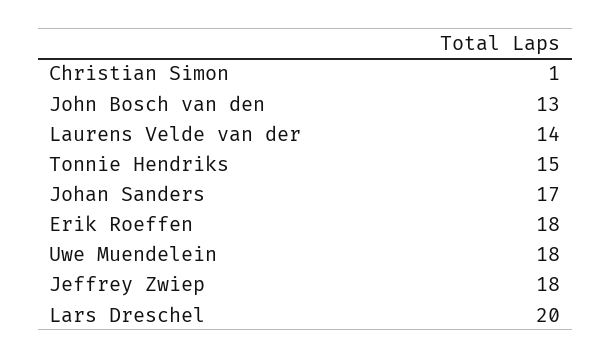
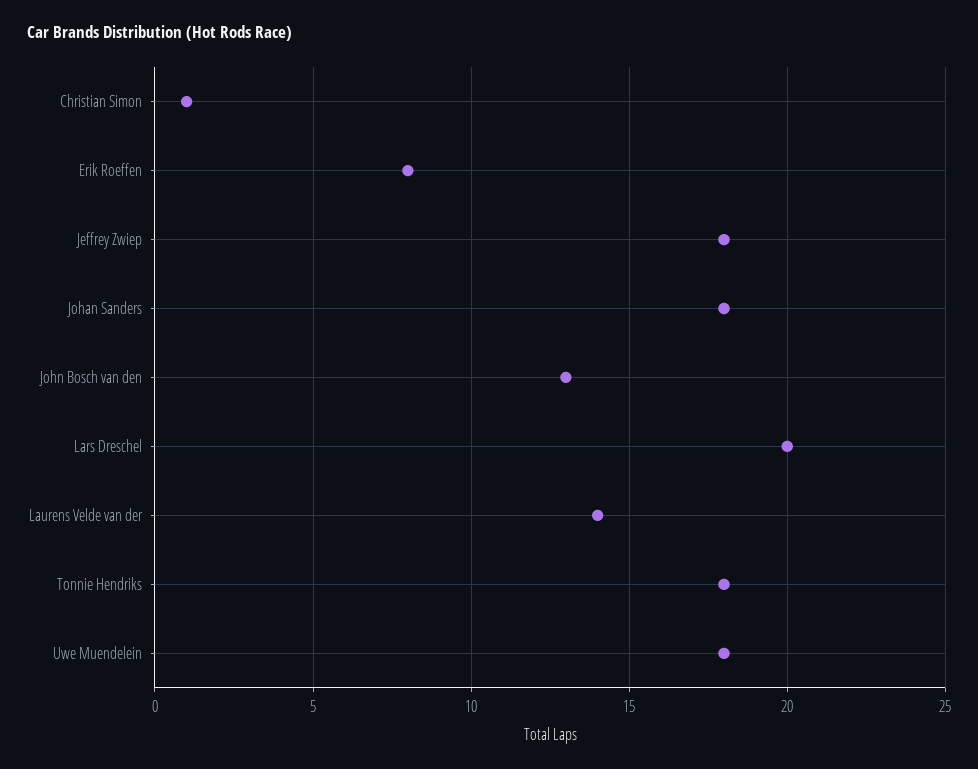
Tonnie Hendriks: 15 -> 18
Johan Sanders: 17 -> 18
Erik Roeffen: 18 -> 8

